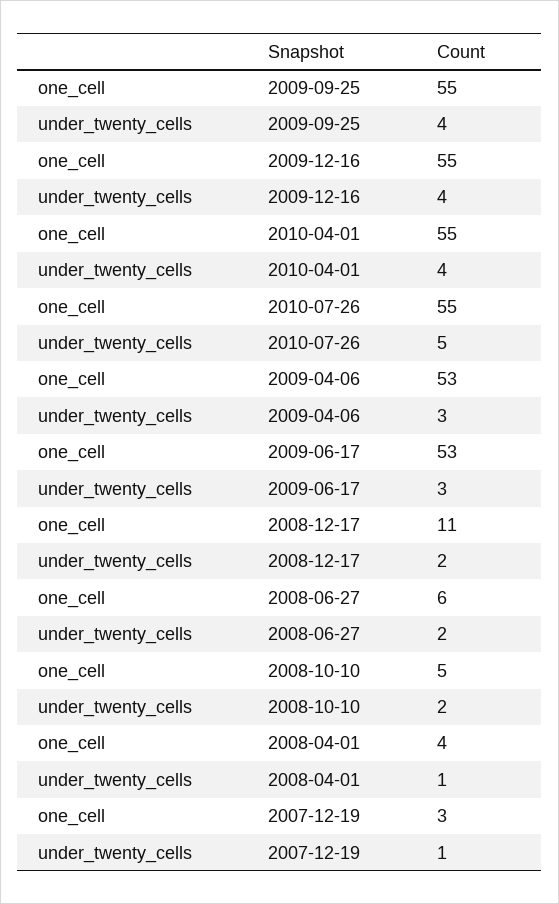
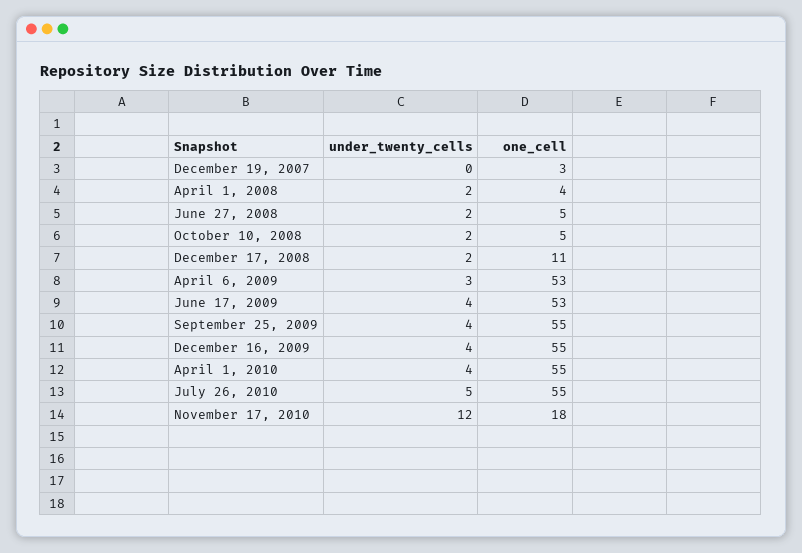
under_twenty_cells, 2009-06-17: 3 -> 4
one_cell, 2008-06-27: 6 -> 5
under_twenty_cells, 2008-04-01: 1 -> 2
under_twenty_cells, 2007-12-19: 1 -> 0
under_twenty_cells, November 17, 2010: none -> 12
one_cell, November 17, 2010: none -> 18

